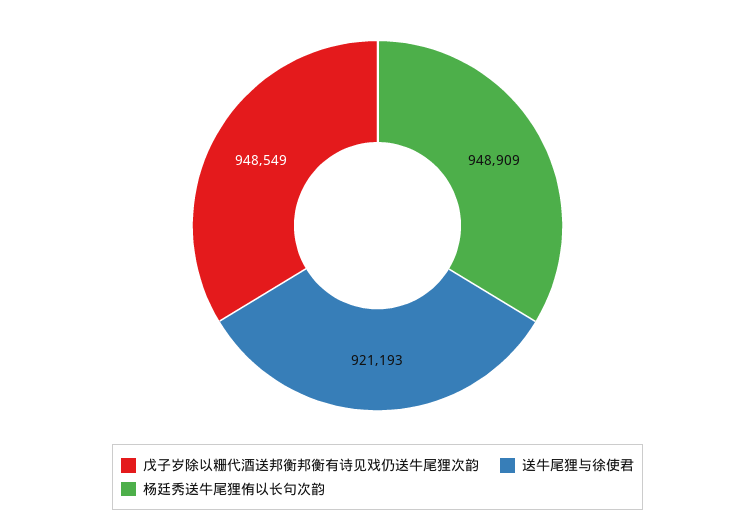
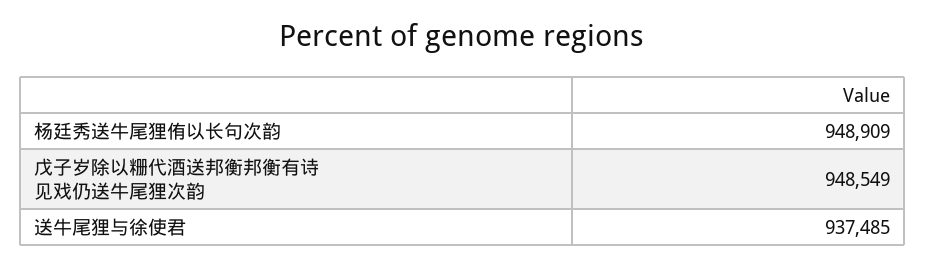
送牛尾狸与徐使君: 921193 -> 937485

